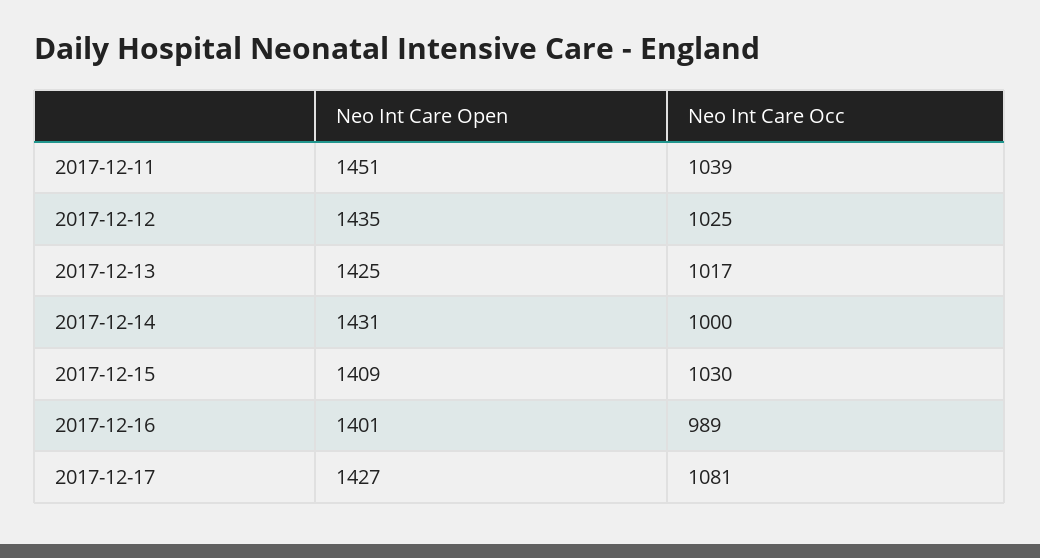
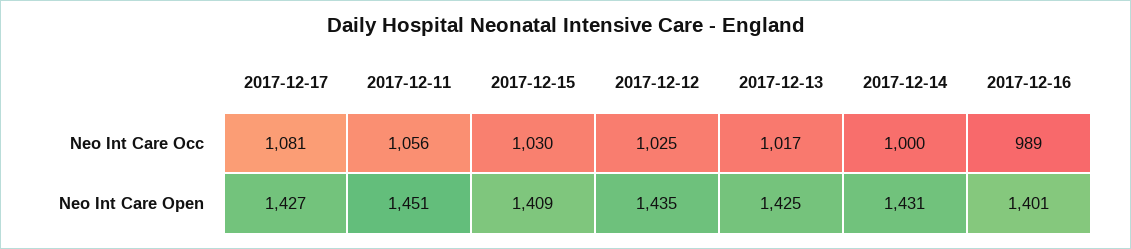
Neo Int Care Occ, 2017-12-11: 1039 -> 1056

